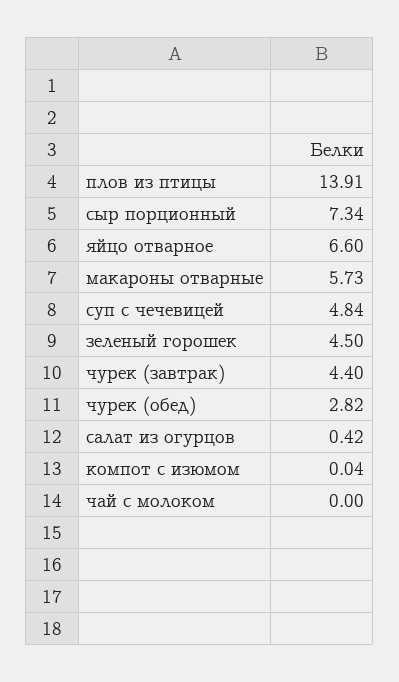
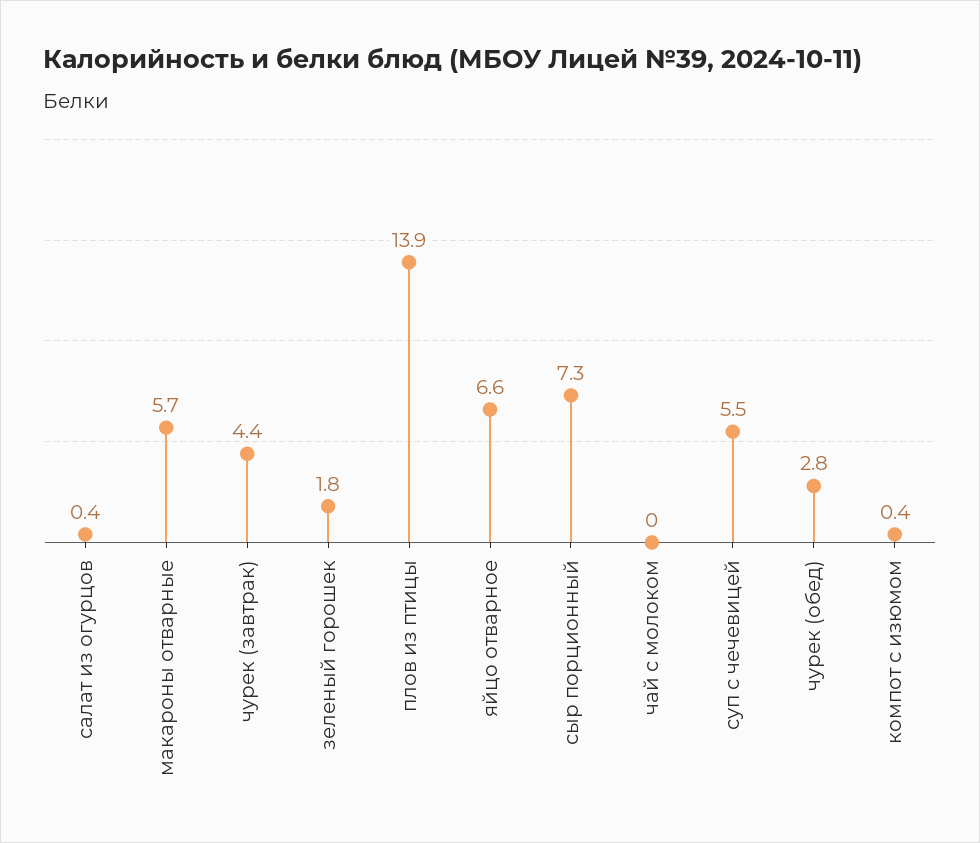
суп с чечевицей: 4.84 -> 5.5
зеленый горошек: 4.5 -> 1.8
компот с изюмом: 0.04 -> 0.4

